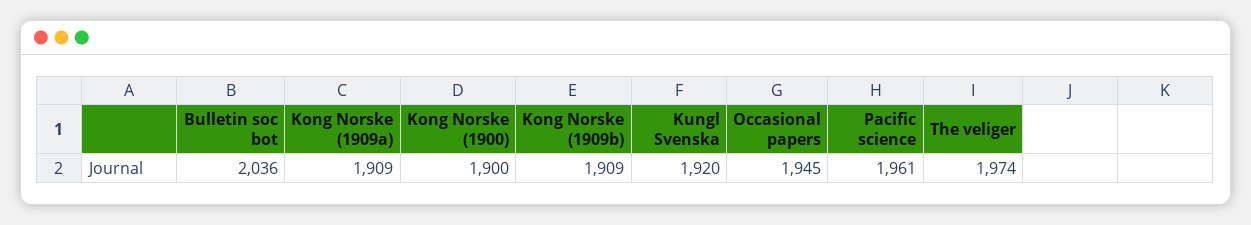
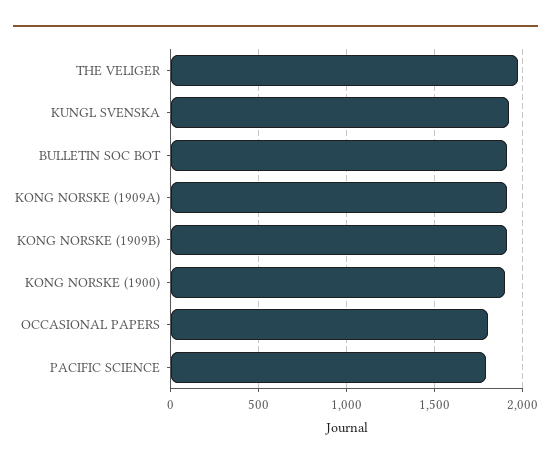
Bulletin soc bot: 2036 -> 1900
Occasional papers: 1945 -> 1800
Pacific science: 1961 -> 1800

